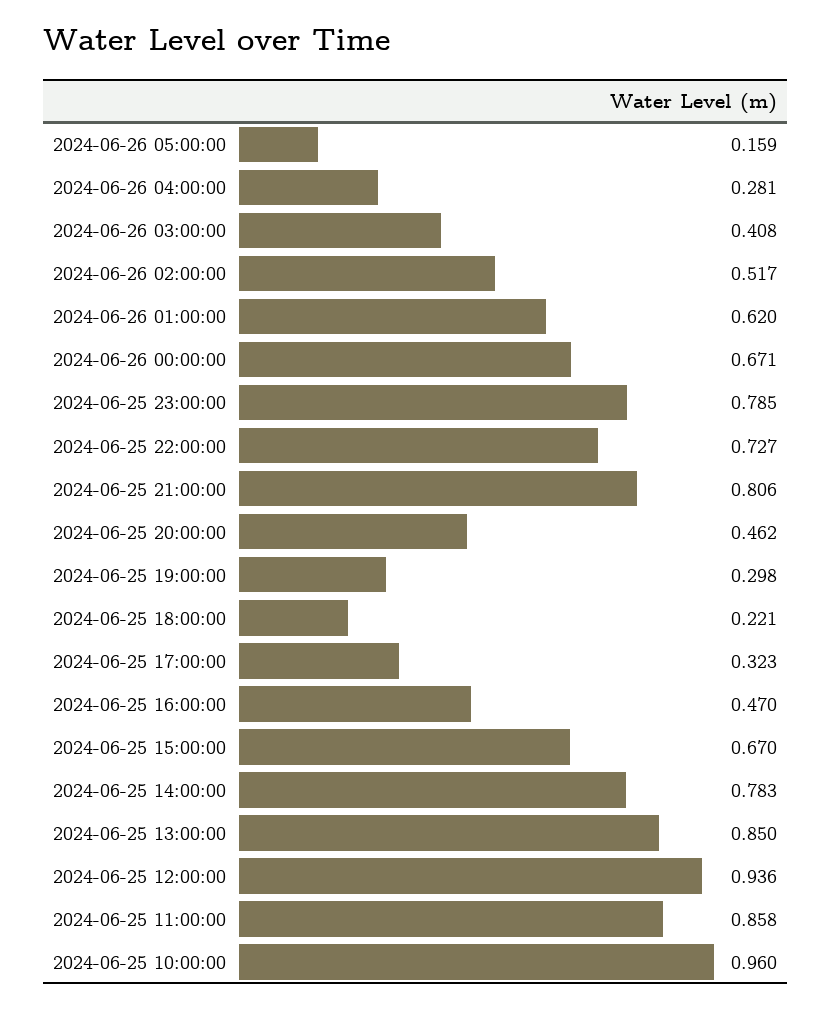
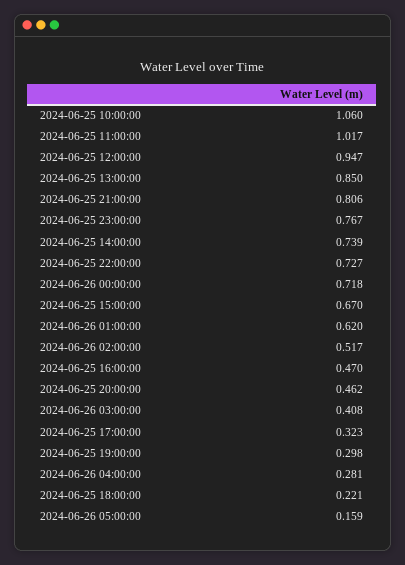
2024-06-26 00:00:00: 0.671 -> 0.718
2024-06-25 23:00:00: 0.785 -> 0.767
2024-06-25 14:00:00: 0.783 -> 0.739
2024-06-25 12:00:00: 0.936 -> 0.947
2024-06-25 11:00:00: 0.858 -> 1.017
2024-06-25 10:00:00: 0.96 -> 1.06

